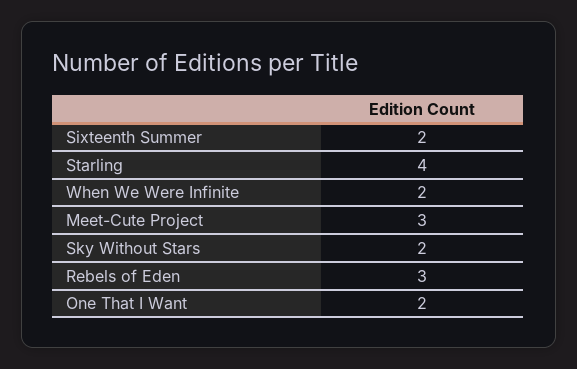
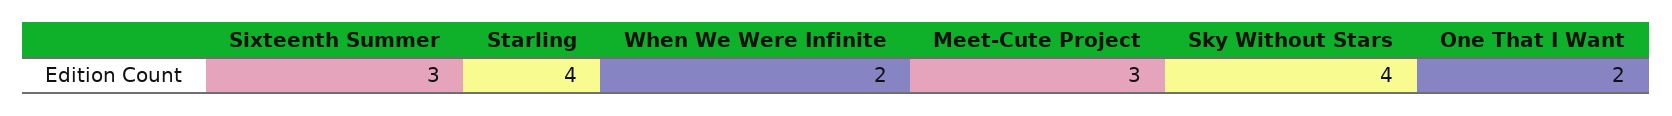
Sixteenth Summer: 2 -> 3
Sky Without Stars: 2 -> 4
Rebels of Eden: 3 -> none

